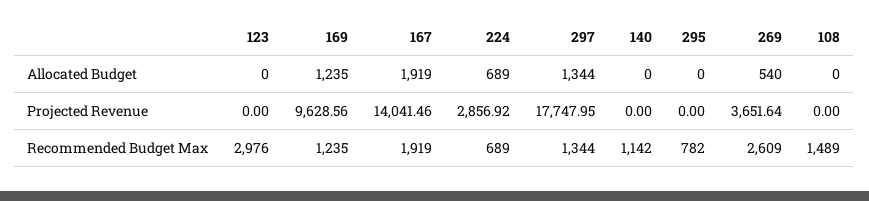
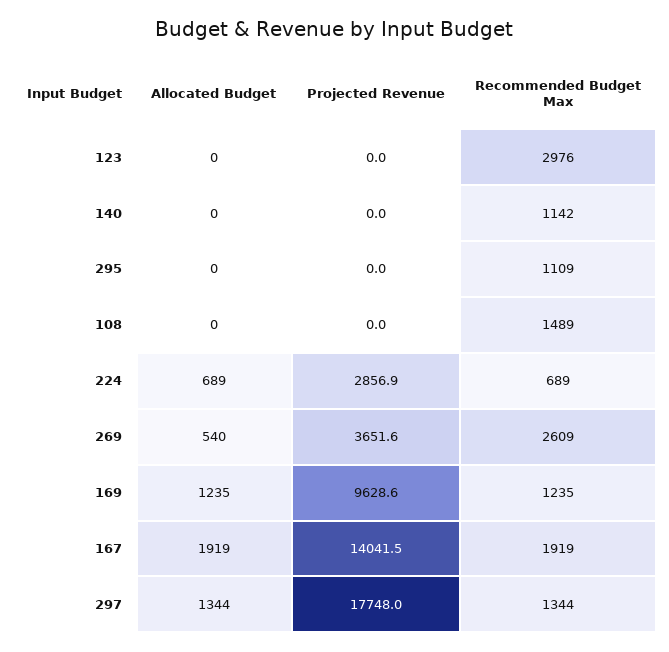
295, Recommended Budget Max: 782 -> 1109

